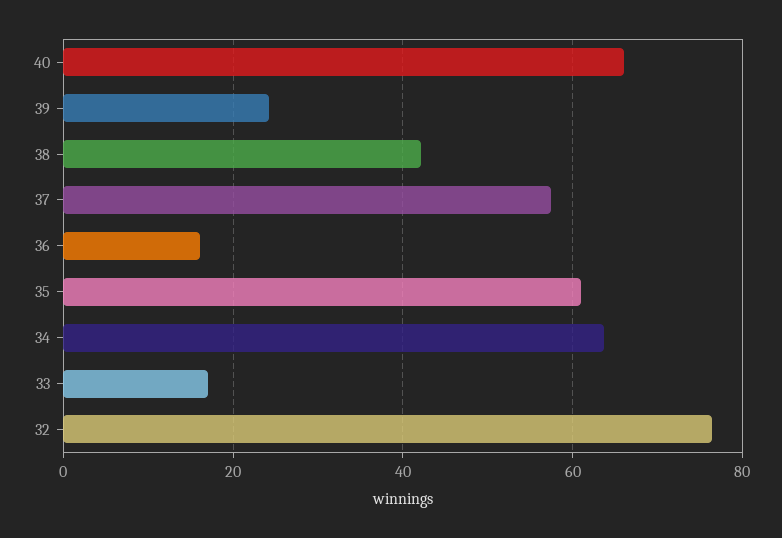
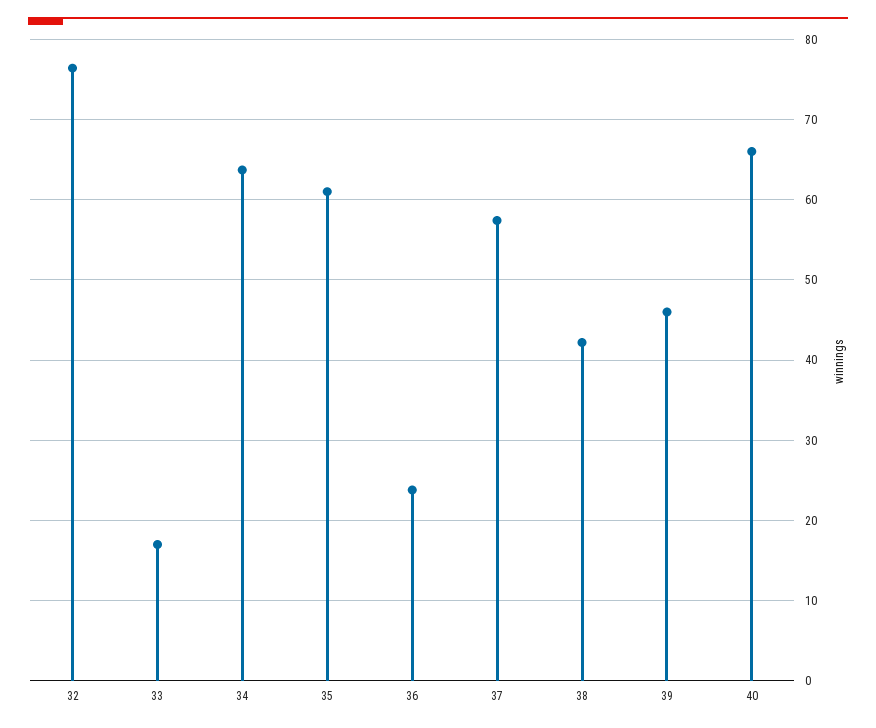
39: 24 -> 46
36: 16 -> 24

